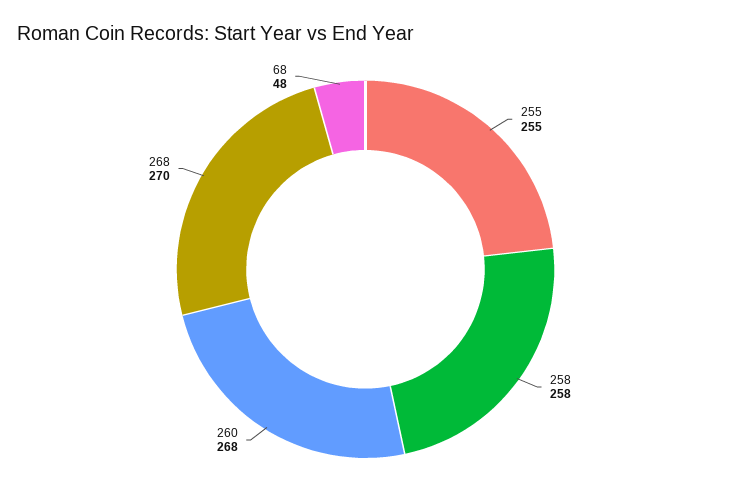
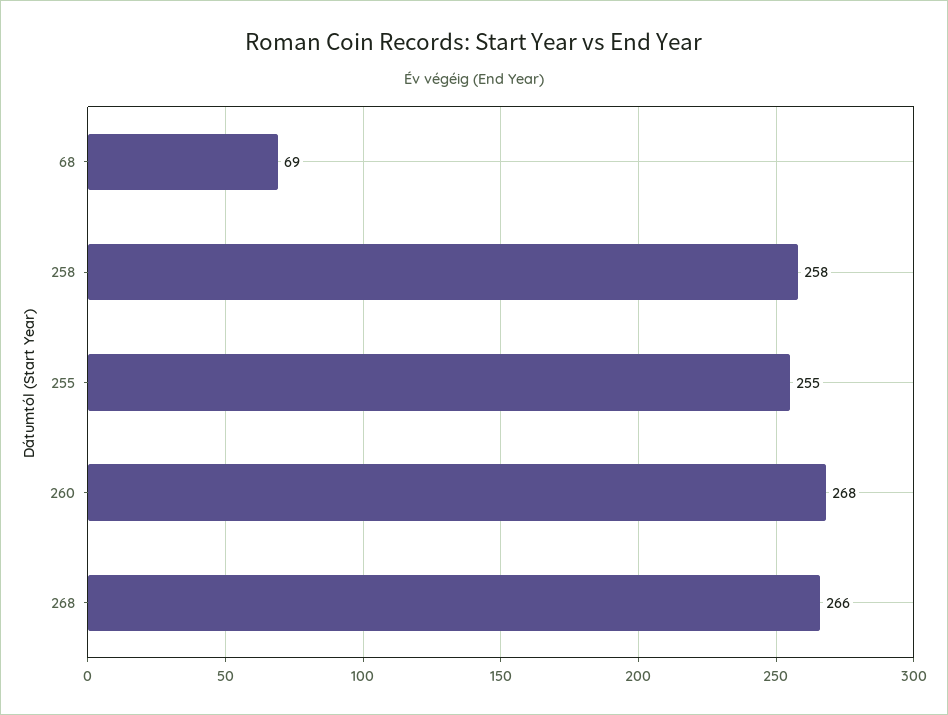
268: 270 -> 266
68: 48 -> 69

